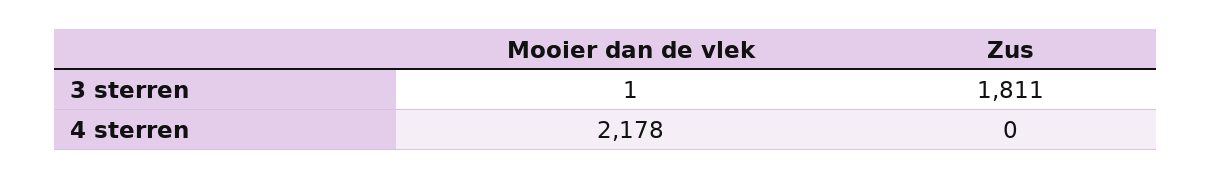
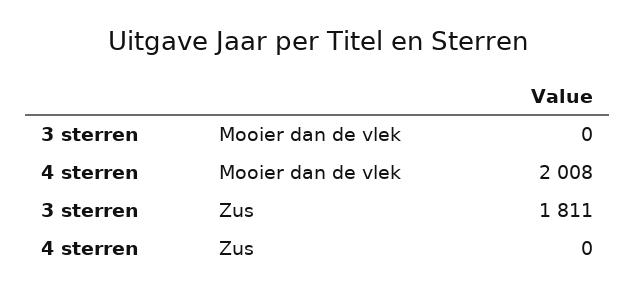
Mooier dan de vlek, 3 sterren: 1 -> 0
Mooier dan de vlek, 4 sterren: 2178 -> 2008

